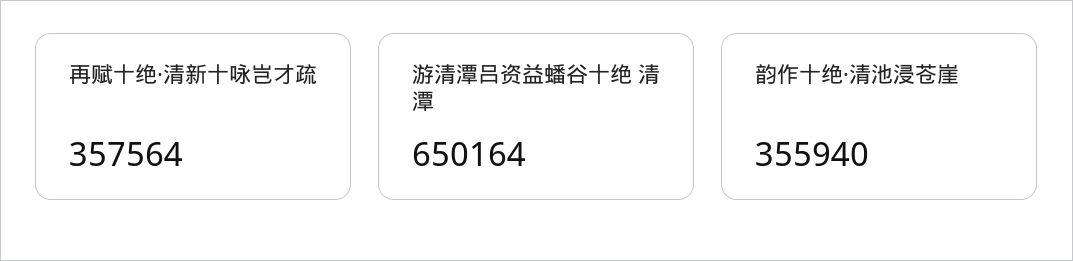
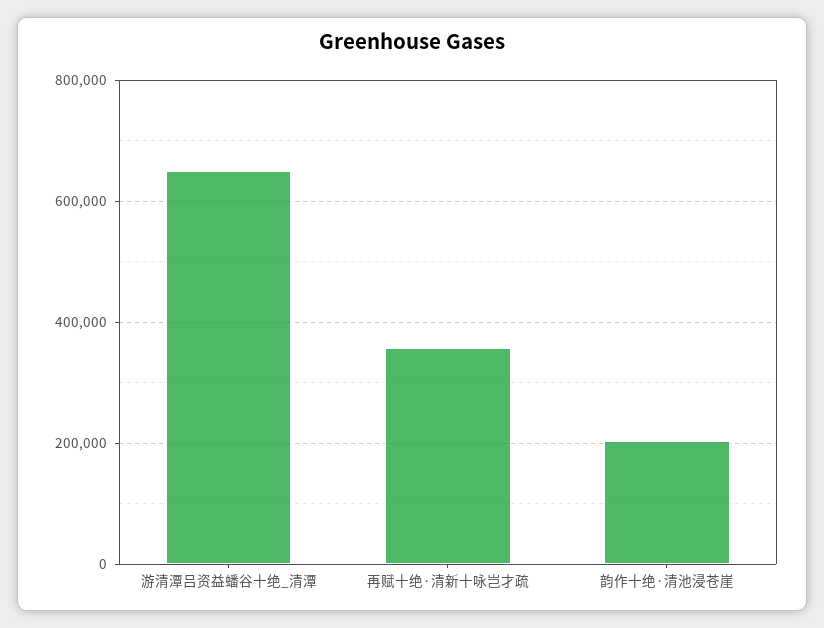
韵作十绝·清池浸苍崖: 355940 -> 200000

